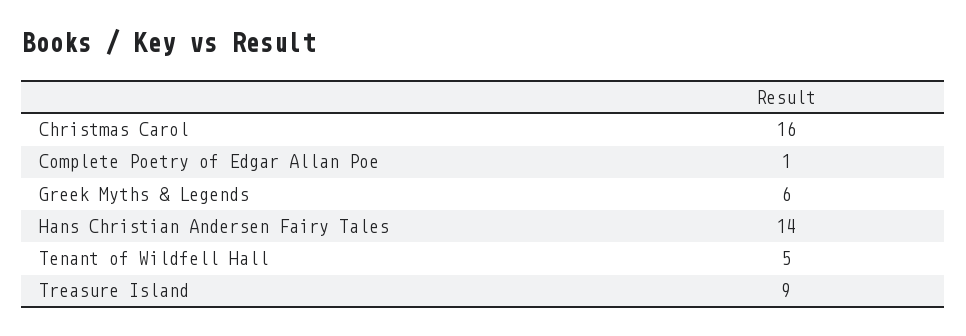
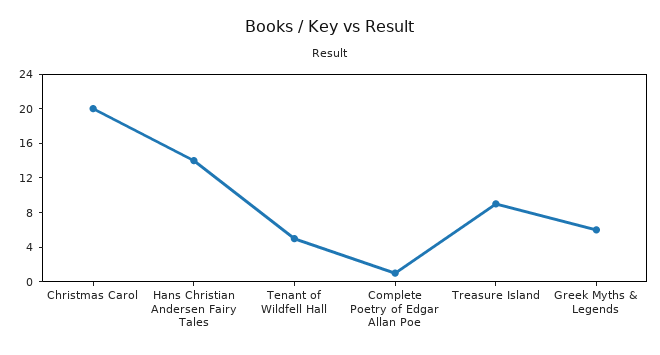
Christmas Carol: 16 -> 20

